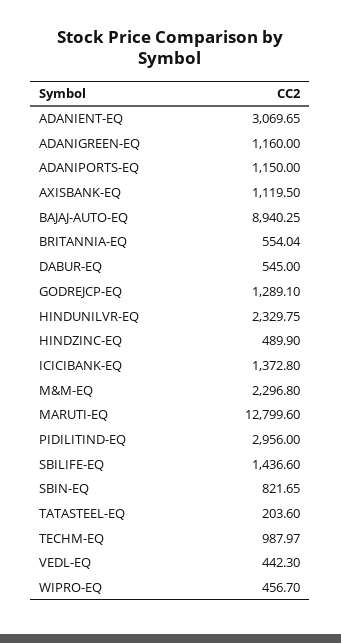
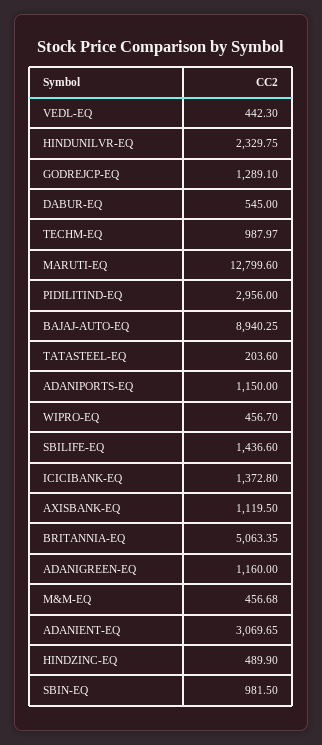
BRITANNIA-EQ: 554.04 -> 5063.35
M&M-EQ: 2296.8 -> 456.68
SBIN-EQ: 821.65 -> 981.5

